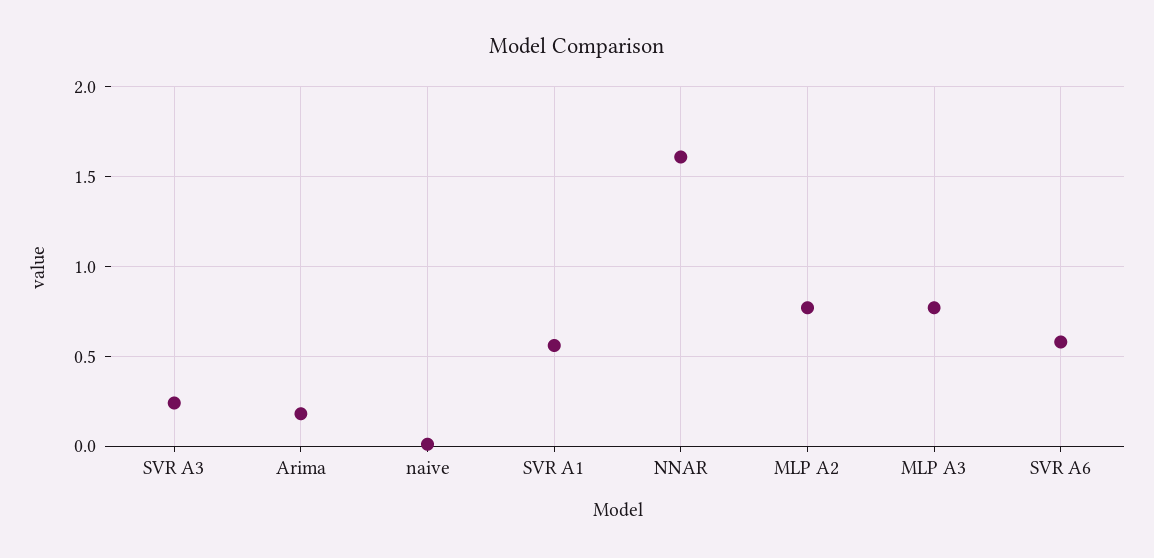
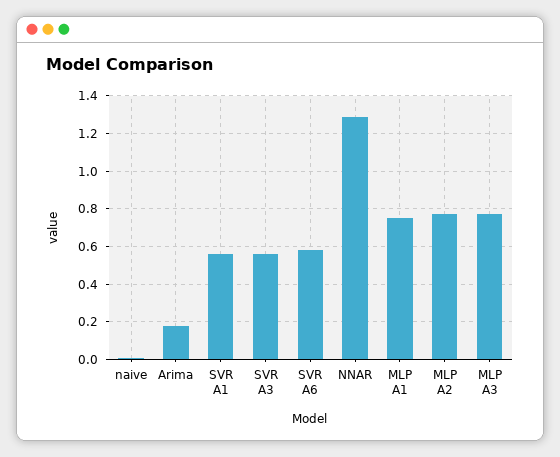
SVR A3: 0.25 -> 0.55
NNAR: 1.6 -> 1.3
MLP A1: none -> 0.75

